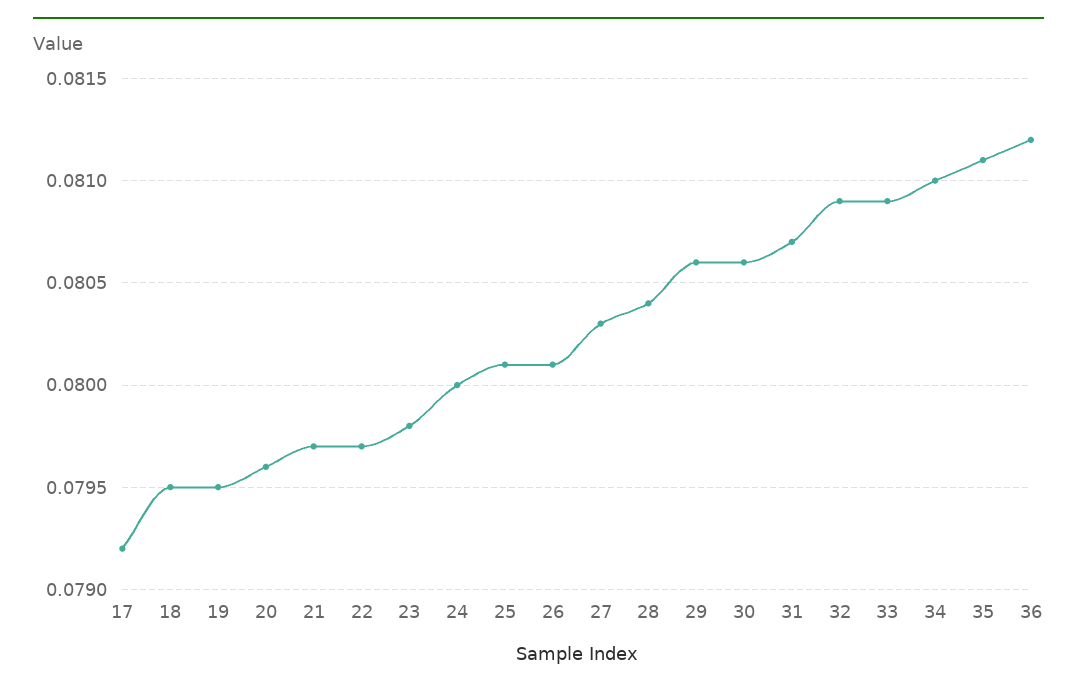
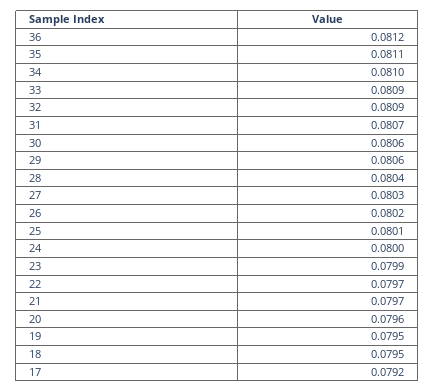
23: 0.0798 -> 0.0799
26: 0.0801 -> 0.0802

